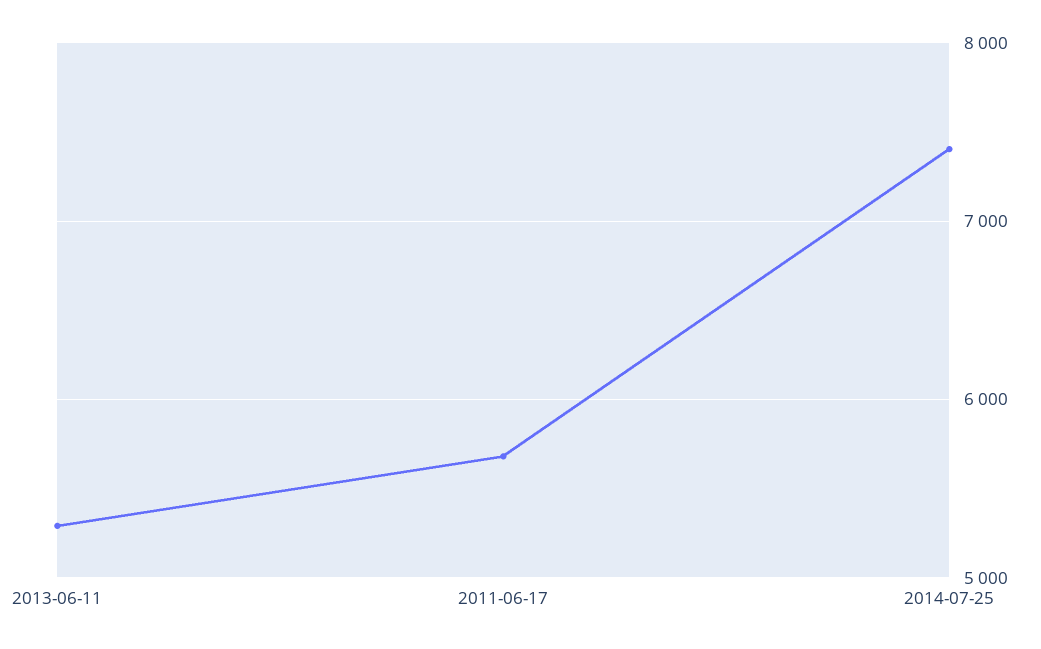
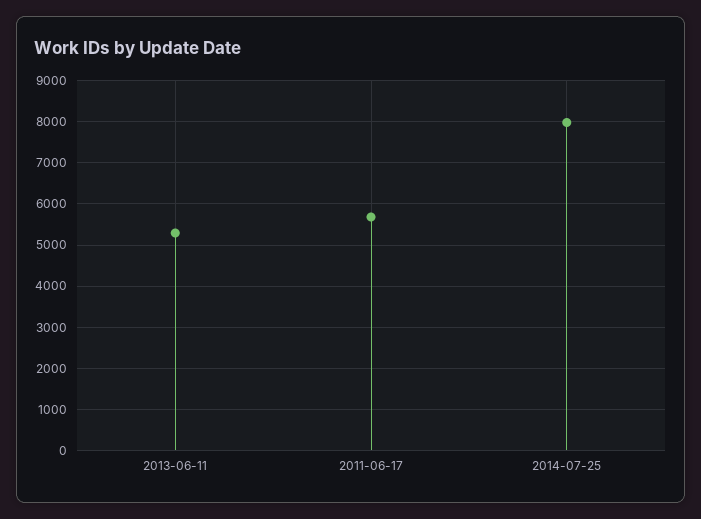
2014-07-25: 7400 -> 8000

